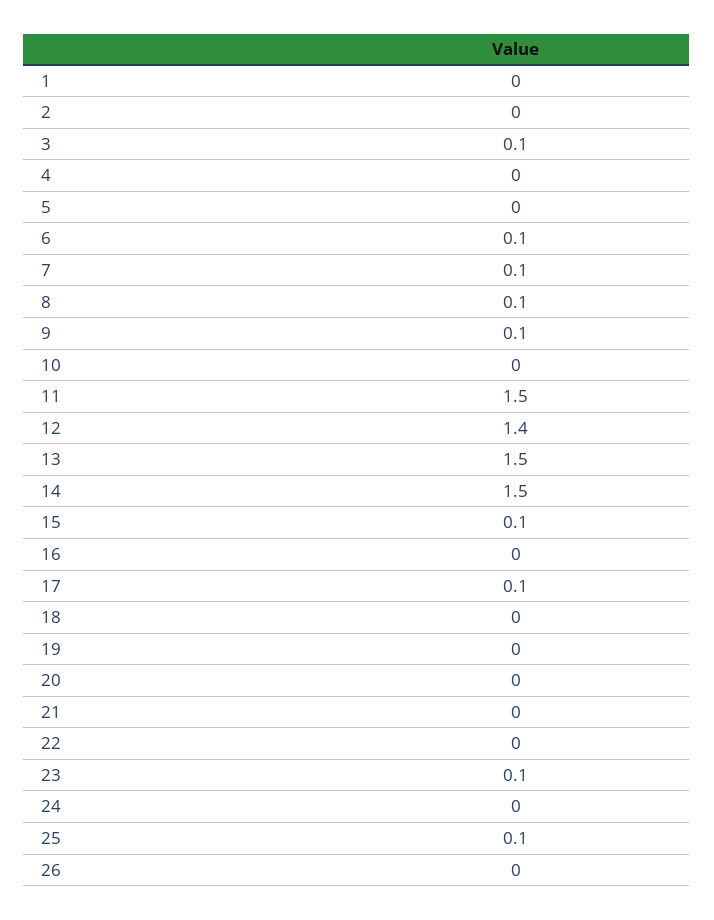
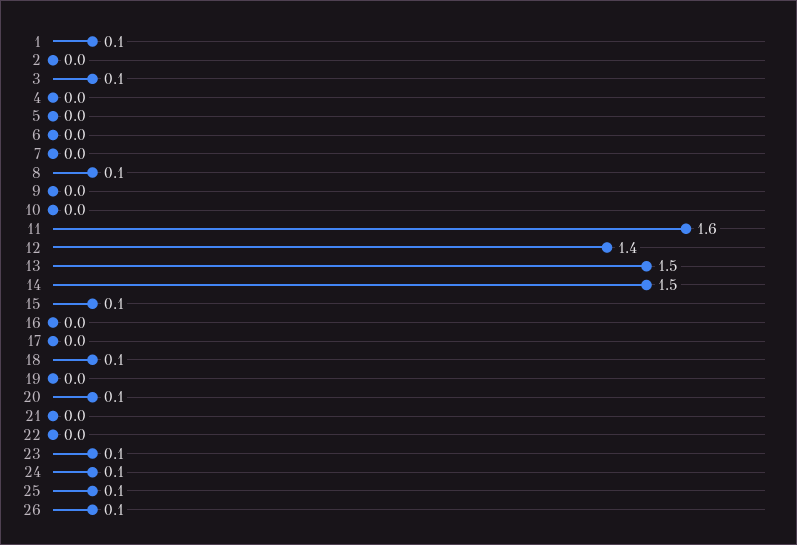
1: 0 -> 0.1
6: 0.1 -> 0
7: 0.1 -> 0
9: 0.1 -> 0
11: 1.5 -> 1.6
17: 0.1 -> 0
18: 0 -> 0.1
20: 0 -> 0.1
24: 0 -> 0.1
26: 0 -> 0.1

